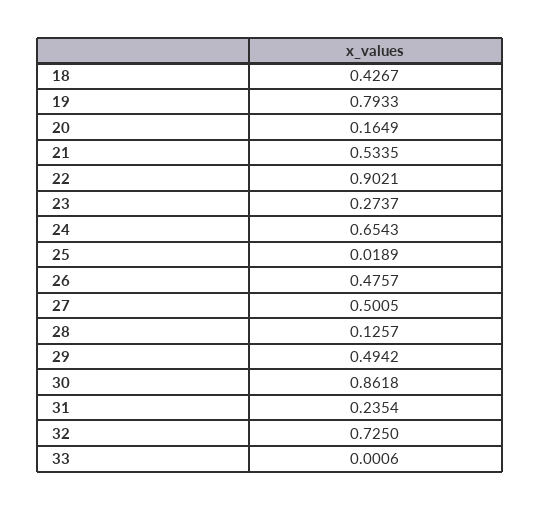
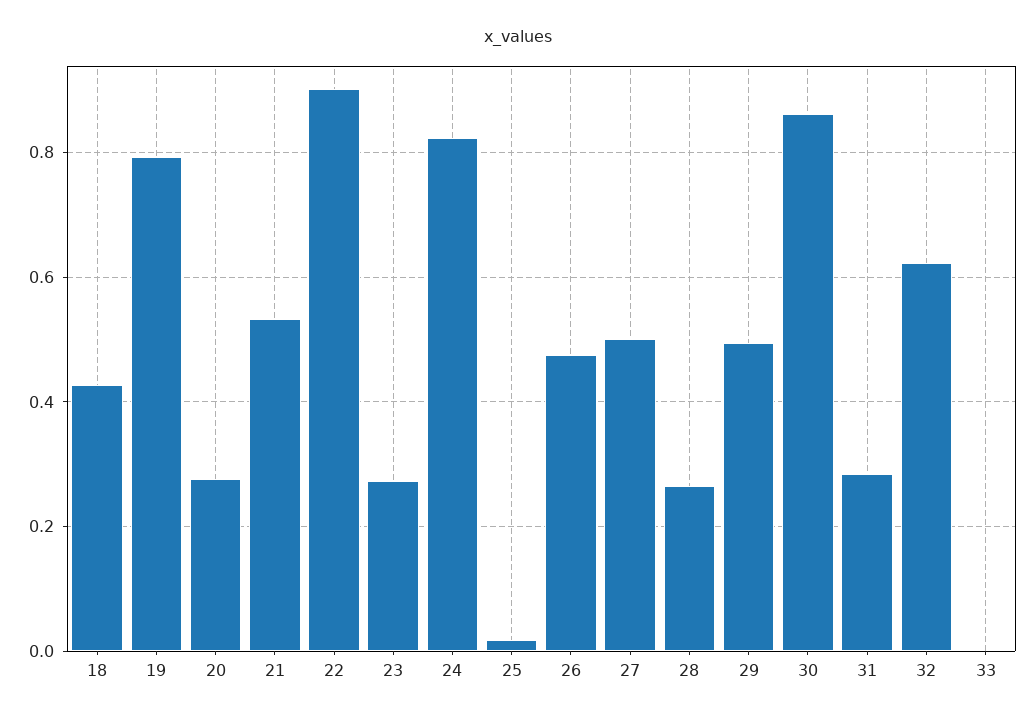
20: 0.1649 -> 0.28
24: 0.6543 -> 0.82
28: 0.1257 -> 0.26
31: 0.2354 -> 0.28
32: 0.725 -> 0.62

